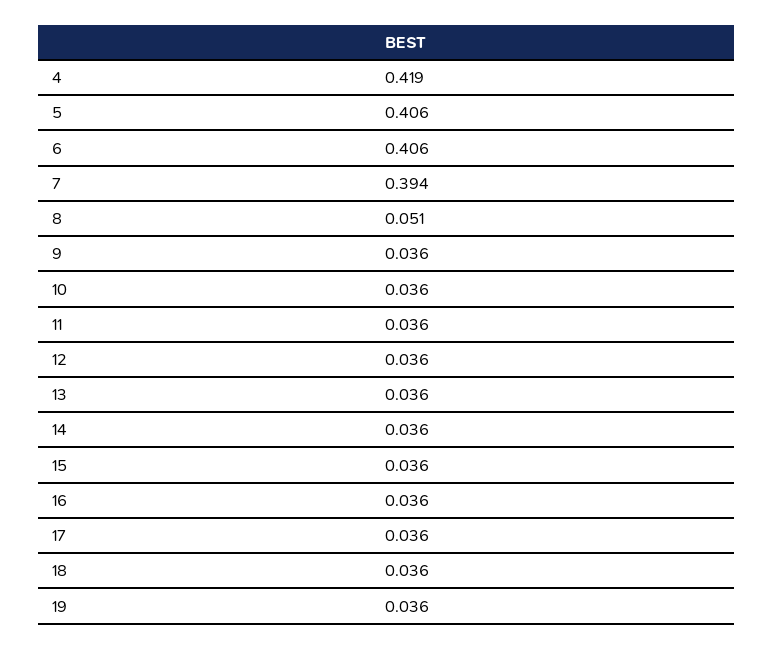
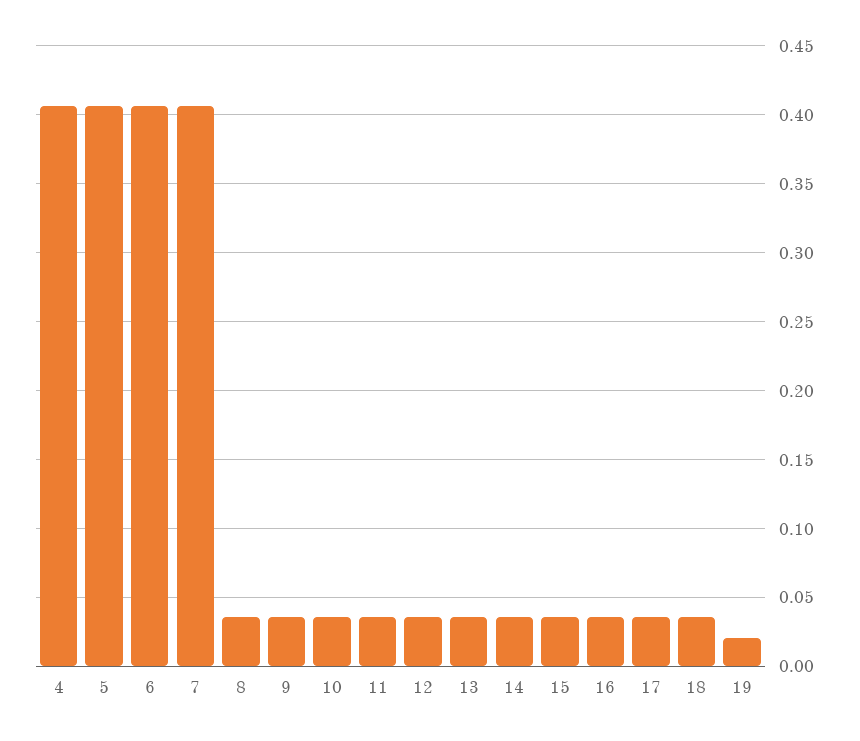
4: 0.419 -> 0.405
7: 0.394 -> 0.405
8: 0.051 -> 0.035
19: 0.036 -> 0.02

